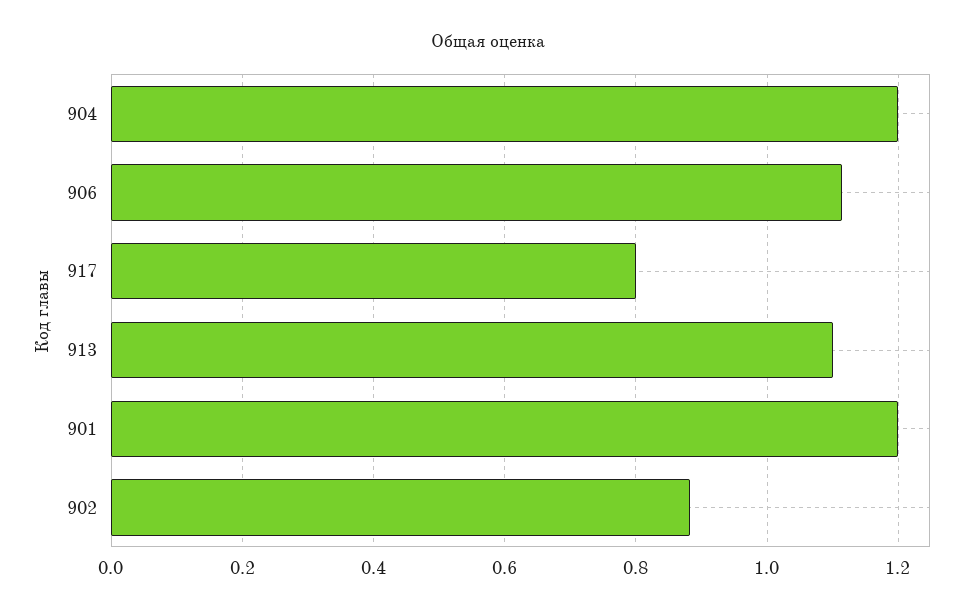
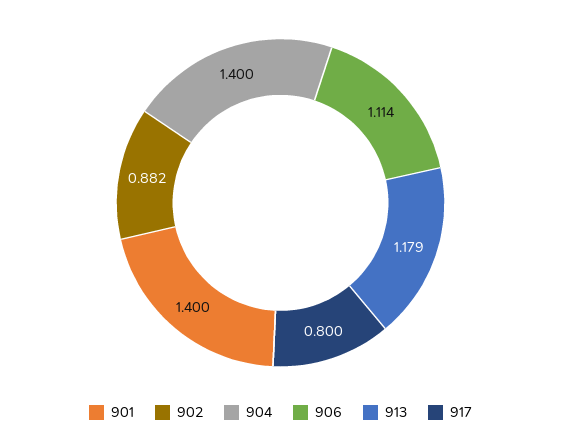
904: 1.2 -> 1.4
913: 1.1 -> 1.179
901: 1.2 -> 1.4

